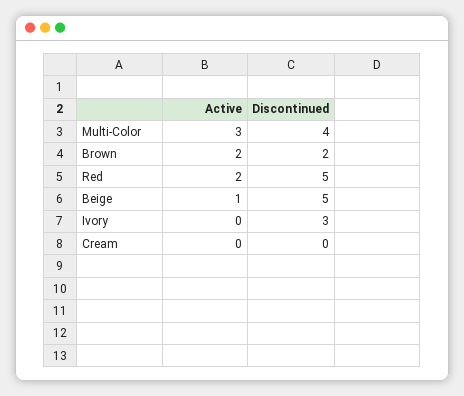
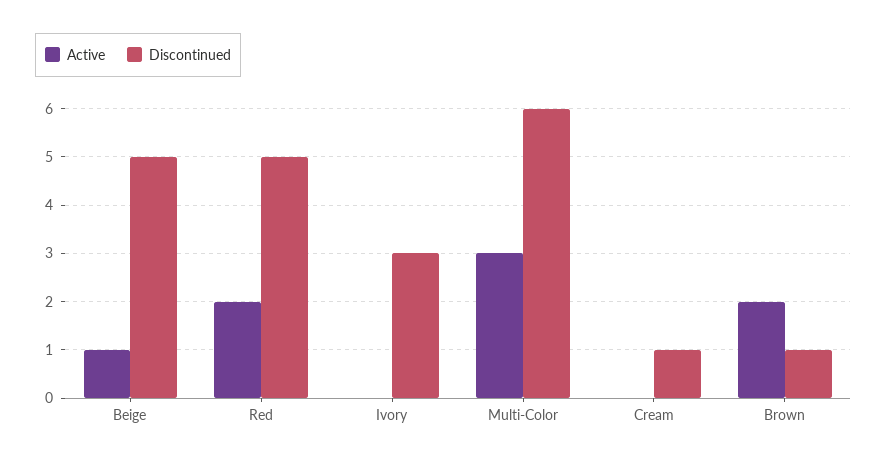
Discontinued, Multi-Color: 4 -> 6
Discontinued, Brown: 2 -> 1
Discontinued, Cream: 0 -> 1

